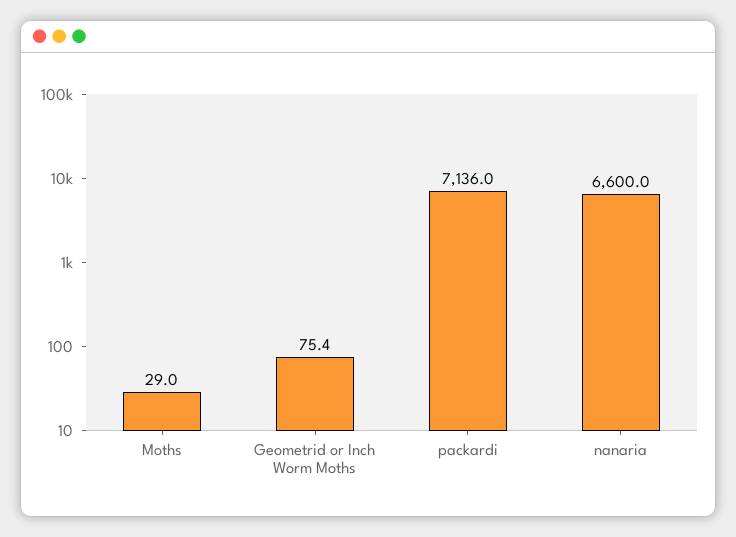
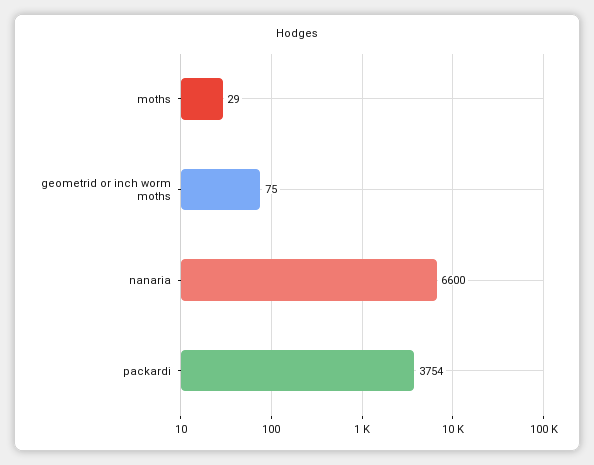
packardi: 7136 -> 3754

